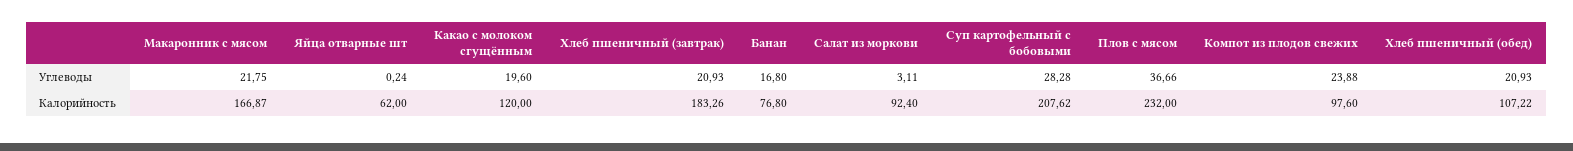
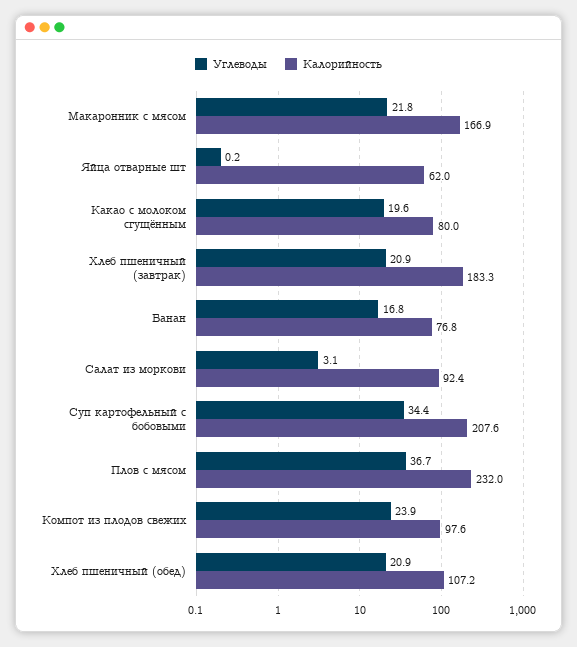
Углеводы, Суп картофельный с бобовыми: 28.28 -> 34.4
Калорийность, Какао с молоком сгущённым: 120 -> 80

